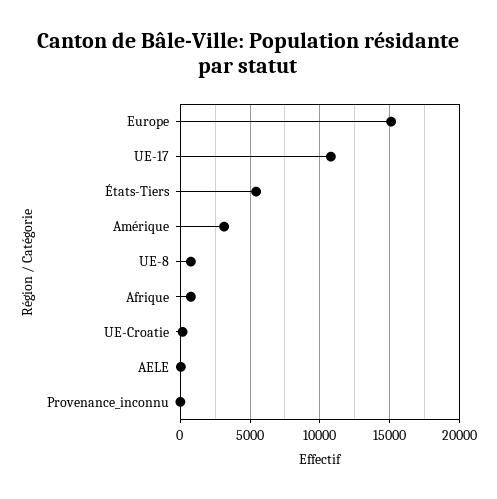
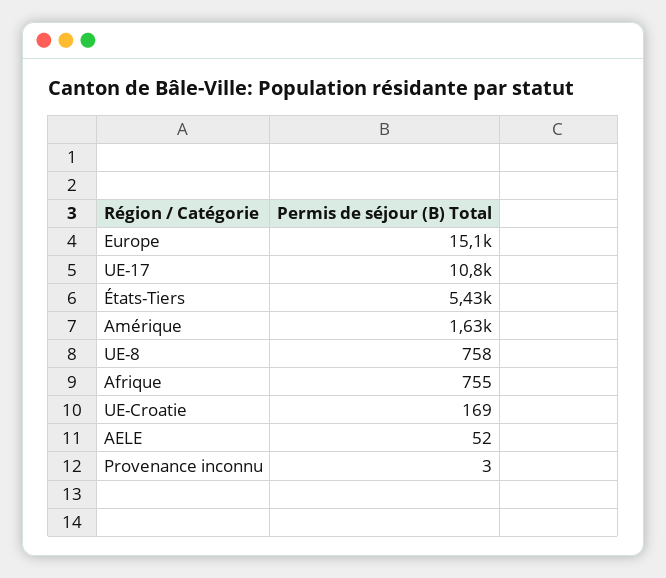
Amérique: 3000 -> 1630

